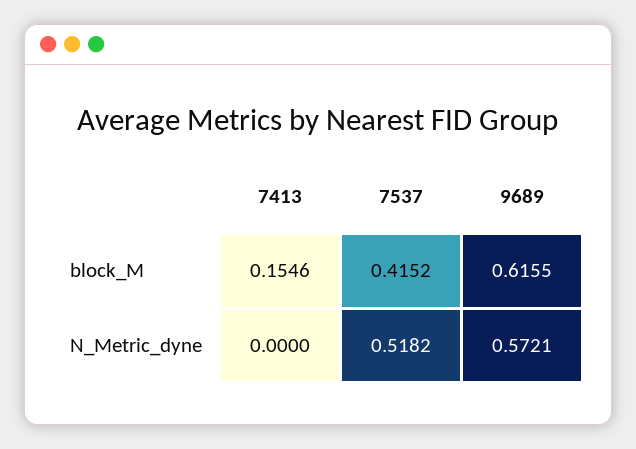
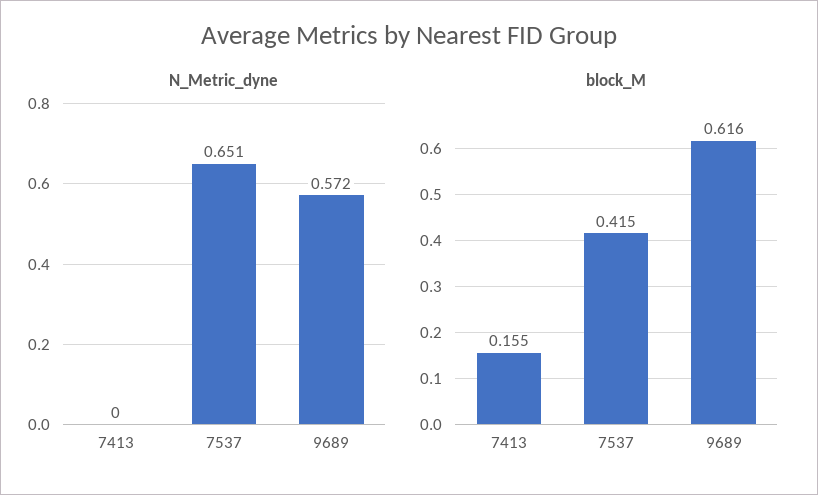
N_Metric_dyne, 7537: 0.5182 -> 0.651

